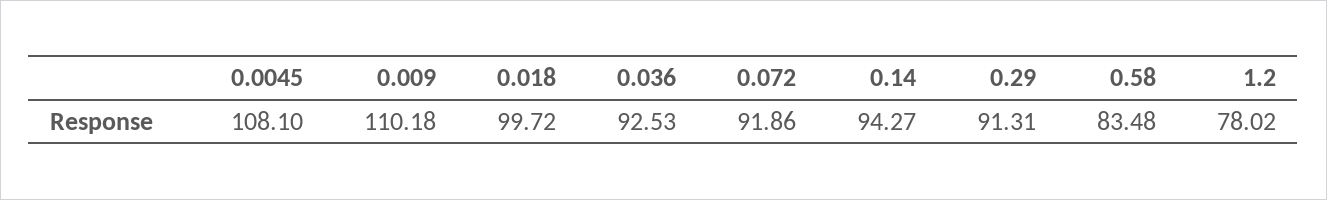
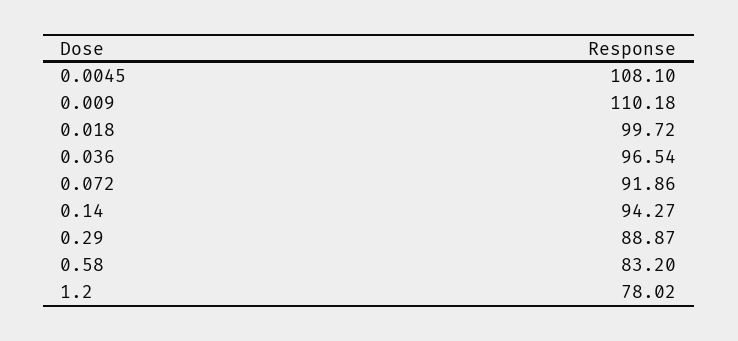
0.036: 92.53 -> 96.54
0.29: 91.31 -> 88.87
0.58: 83.48 -> 83.2

